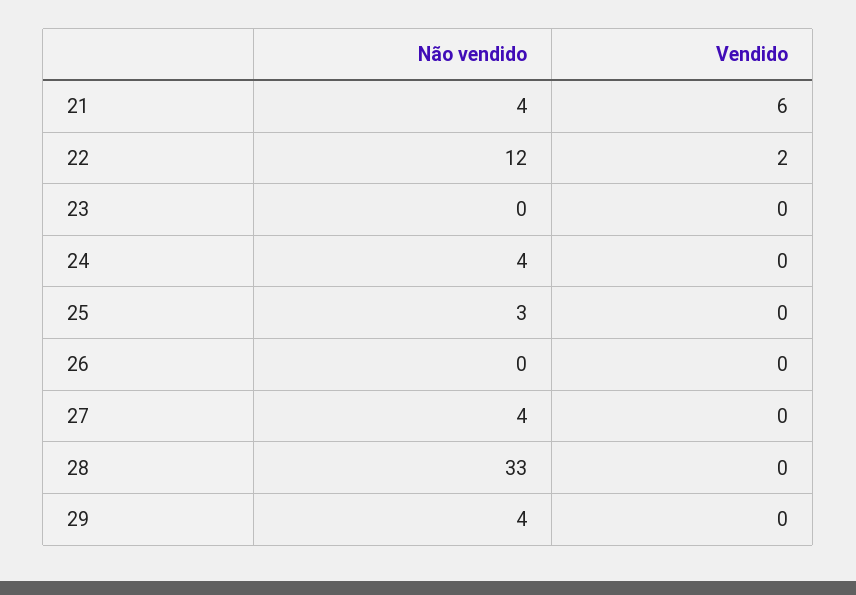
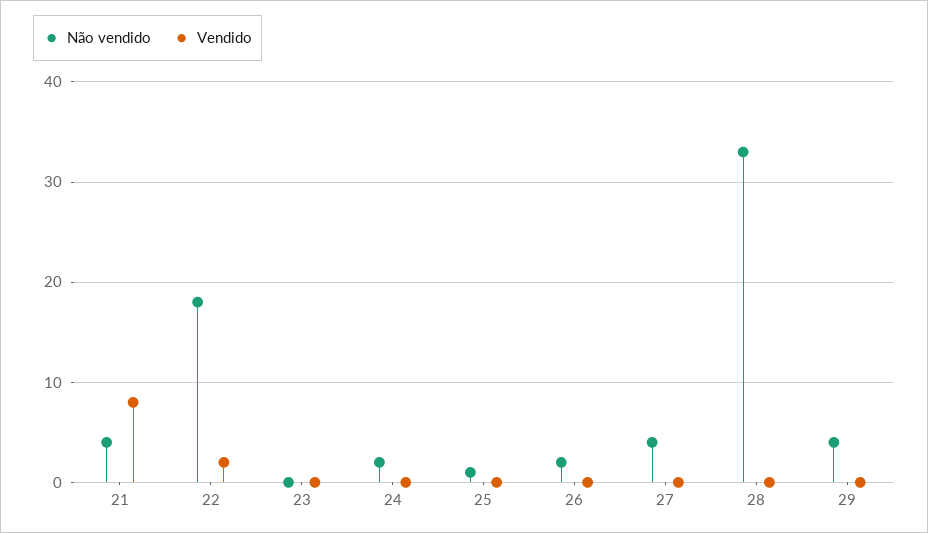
Vendido, 21: 6 -> 8
Não vendido, 22: 12 -> 18
Não vendido, 24: 4 -> 2
Não vendido, 25: 3 -> 1
Não vendido, 26: 0 -> 2

